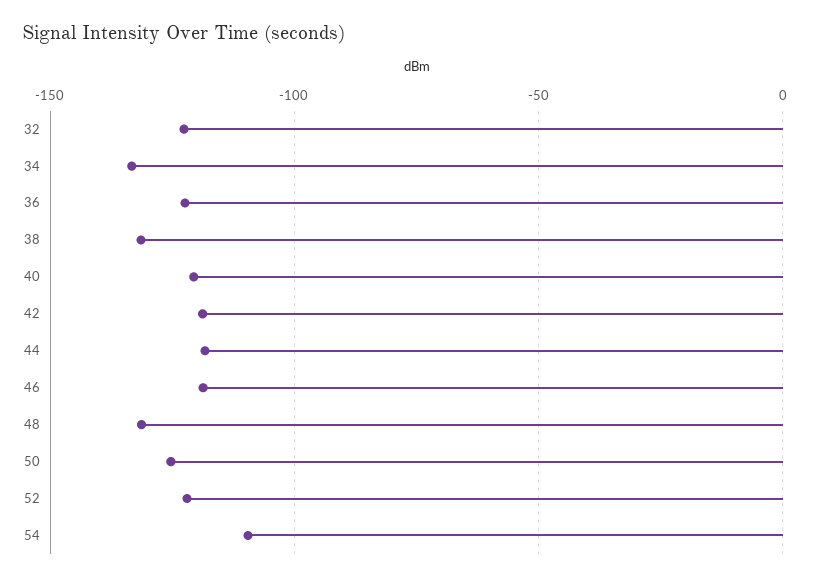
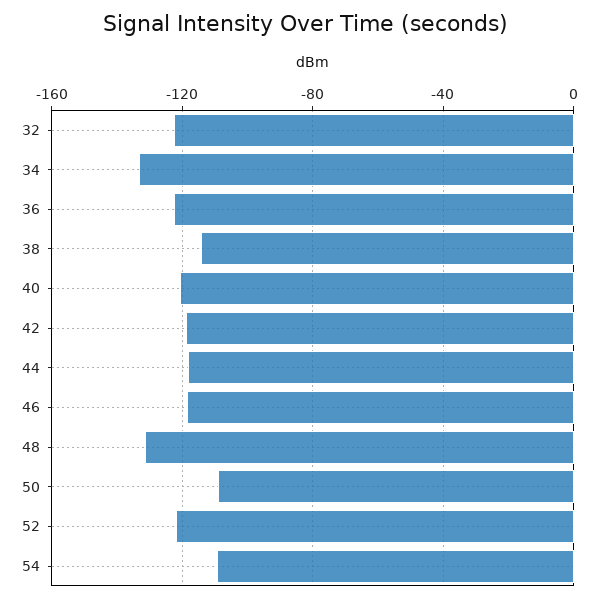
38: -130 -> -115
50: -125 -> -110

